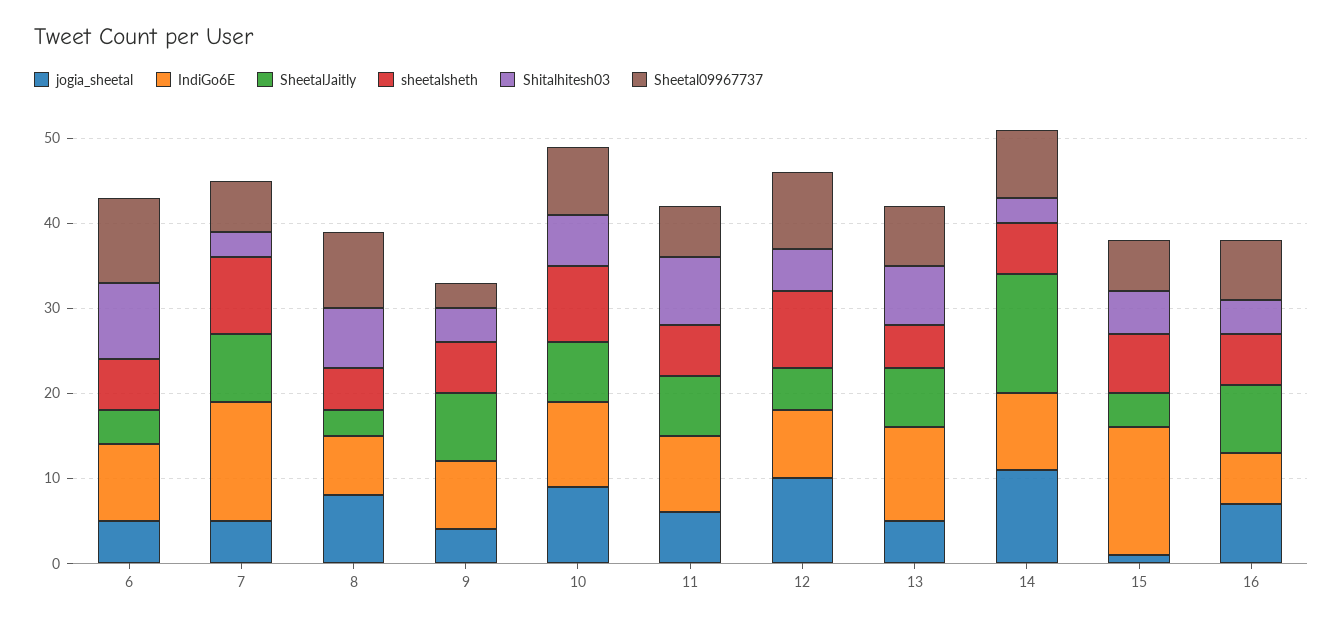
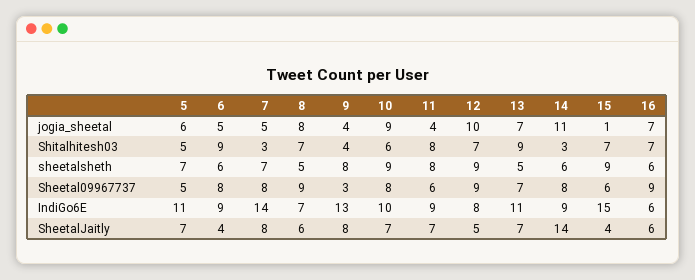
Sheetal09967737, 6: 10 -> 8
sheetalsheth, 7: 9 -> 7
Sheetal09967737, 7: 6 -> 8
SheetalJaitly, 8: 3 -> 6
IndiGo6E, 9: 8 -> 13
sheetalsheth, 9: 6 -> 8
jogia_sheetal, 11: 6 -> 4
sheetalsheth, 11: 6 -> 8
Shitalhitesh03, 12: 5 -> 7
jogia_sheetal, 13: 5 -> 7
Shitalhitesh03, 13: 7 -> 9
sheetalsheth, 15: 7 -> 9
Shitalhitesh03, 15: 5 -> 7
SheetalJaitly, 16: 8 -> 6
Shitalhitesh03, 16: 4 -> 7
Sheetal09967737, 16: 7 -> 9
jogia_sheetal, 5: none -> 6
Shitalhitesh03, 5: none -> 5
sheetalsheth, 5: none -> 7
Sheetal09967737, 5: none -> 5
IndiGo6E, 5: none -> 11
SheetalJaitly, 5: none -> 7

